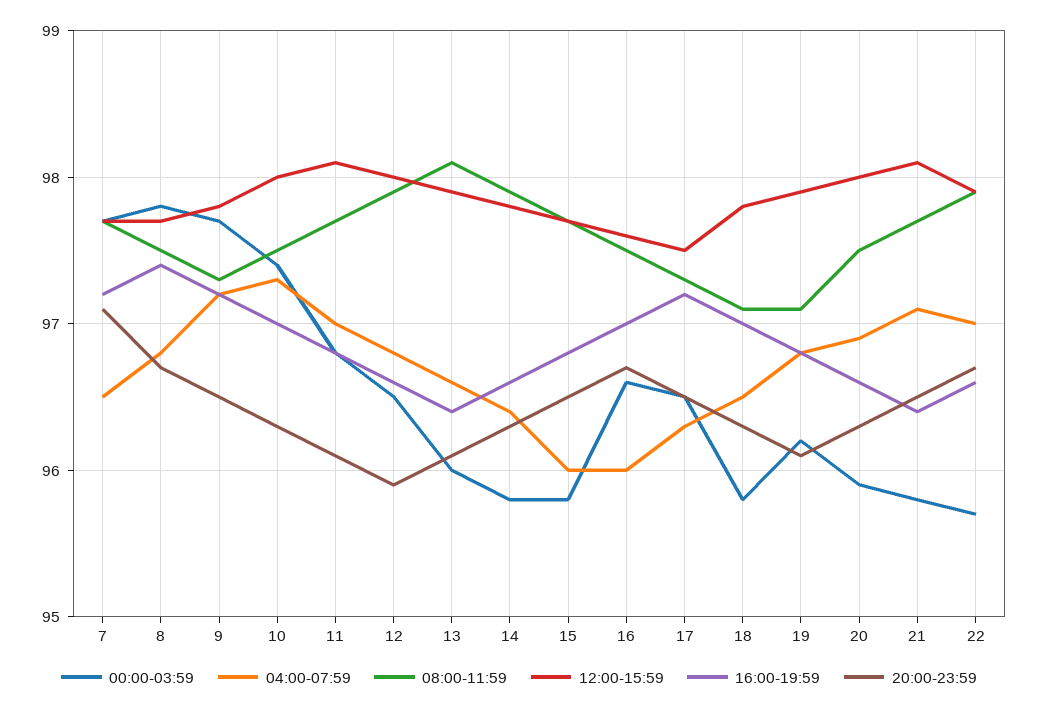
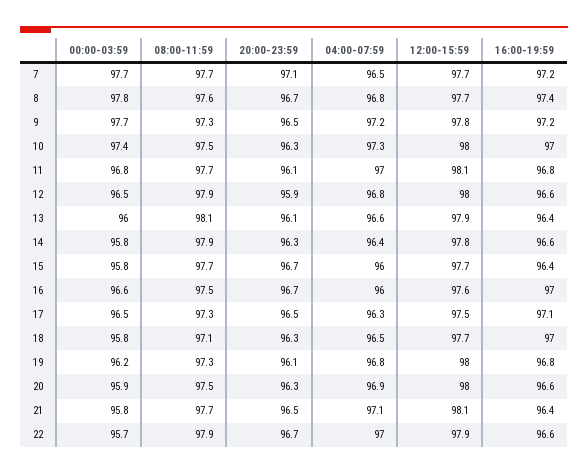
08:00-11:59, 8: 97.5 -> 97.6
16:00-19:59, 15: 96.8 -> 96.4
20:00-23:59, 15: 96.5 -> 96.7
16:00-19:59, 17: 97.2 -> 97.1
12:00-15:59, 18: 97.8 -> 97.7
08:00-11:59, 19: 97.1 -> 97.3
12:00-15:59, 19: 97.9 -> 98

